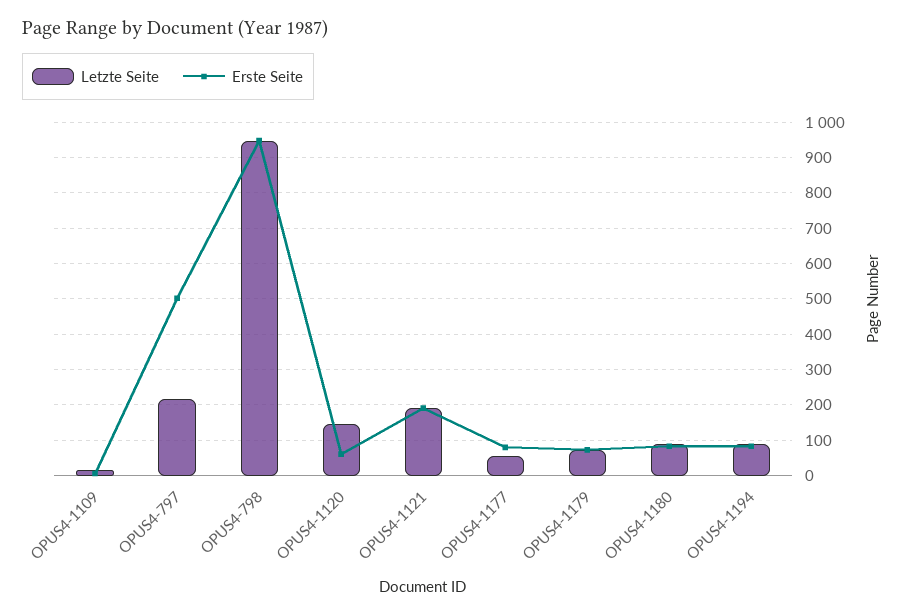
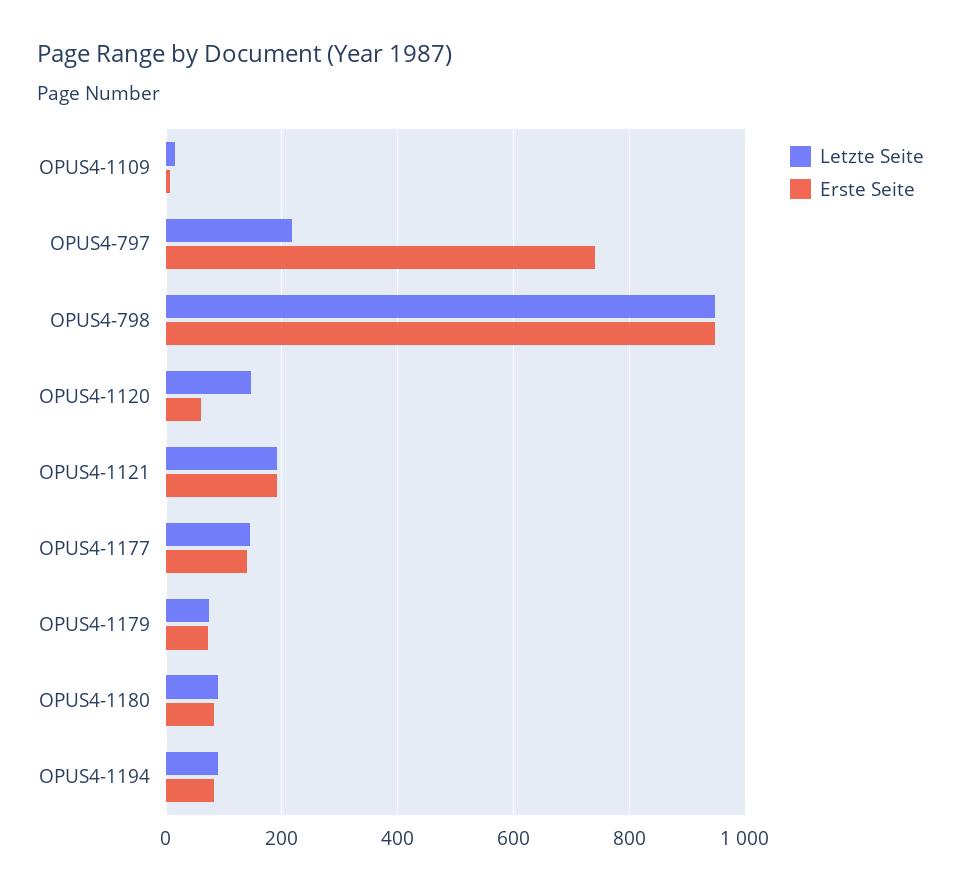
Erste Seite, OPUS4-797: 500 -> 740
Letzte Seite, OPUS4-1177: 60 -> 140
Erste Seite, OPUS4-1177: 80 -> 140

